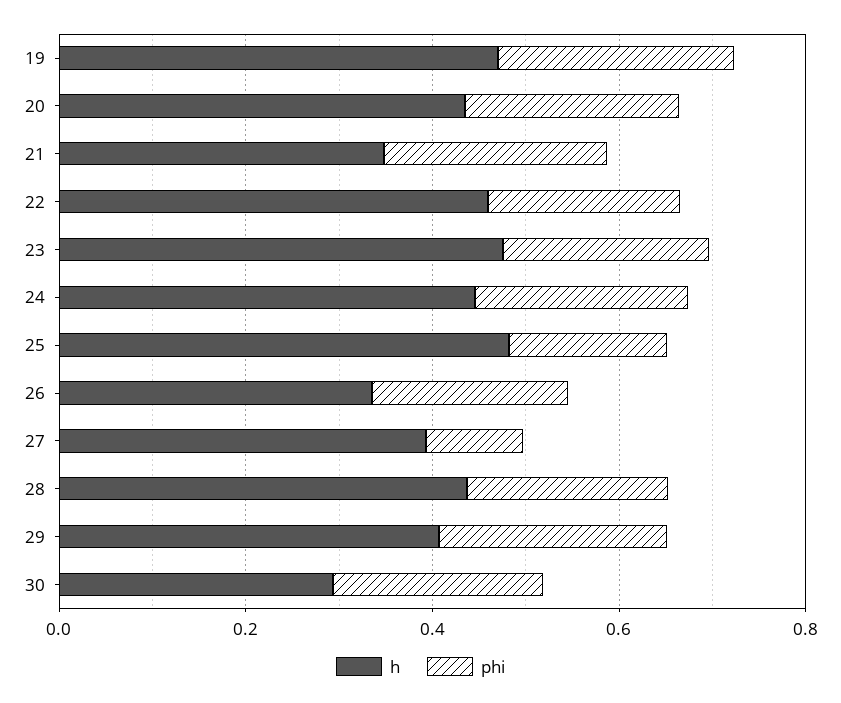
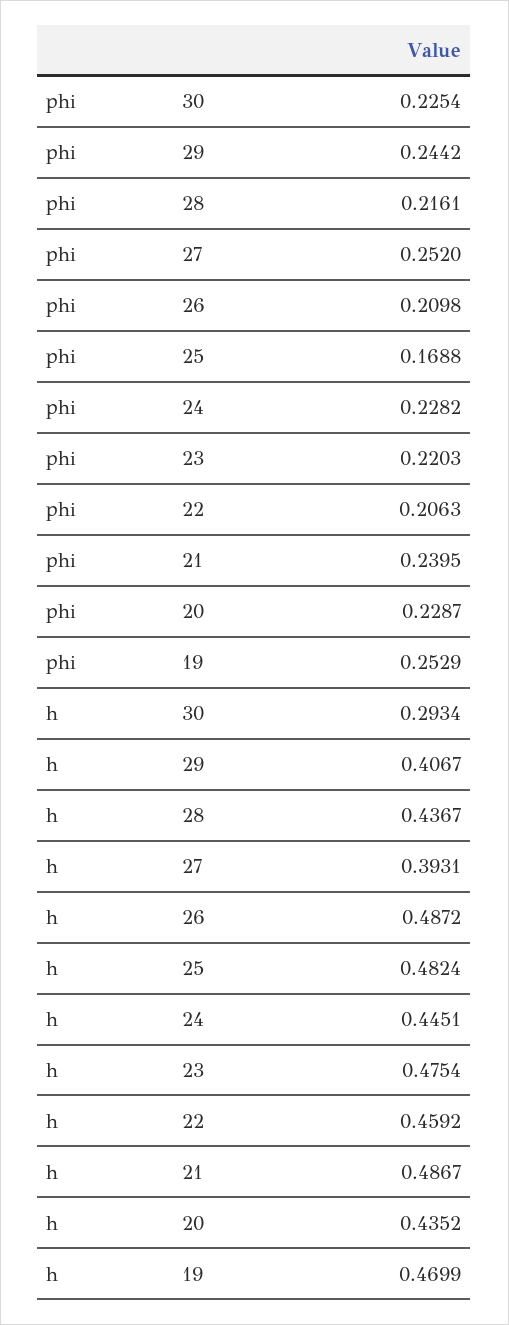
h, 21: 0.35 -> 0.4867
h, 26: 0.35 -> 0.4872
phi, 27: 0.1 -> 0.252

